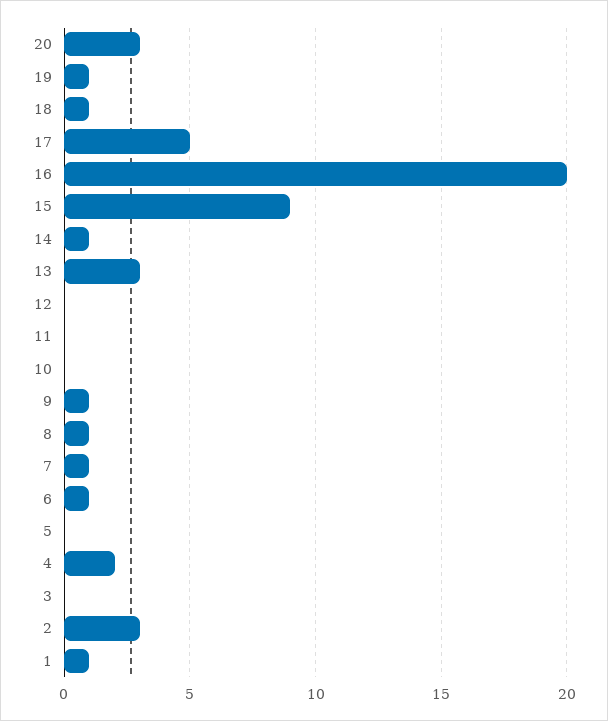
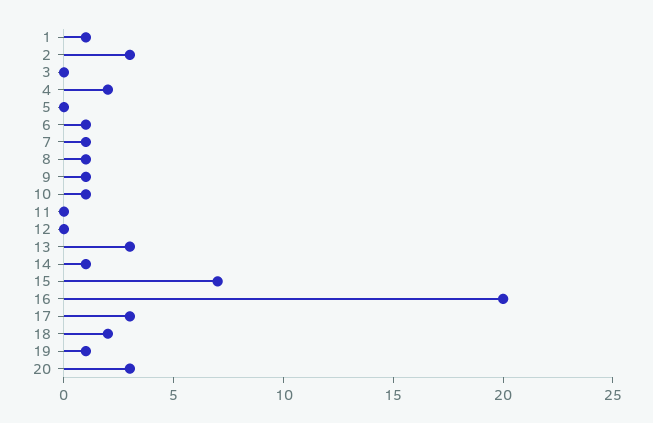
18: 1 -> 2
17: 5 -> 3
15: 9 -> 7
10: 0 -> 1

